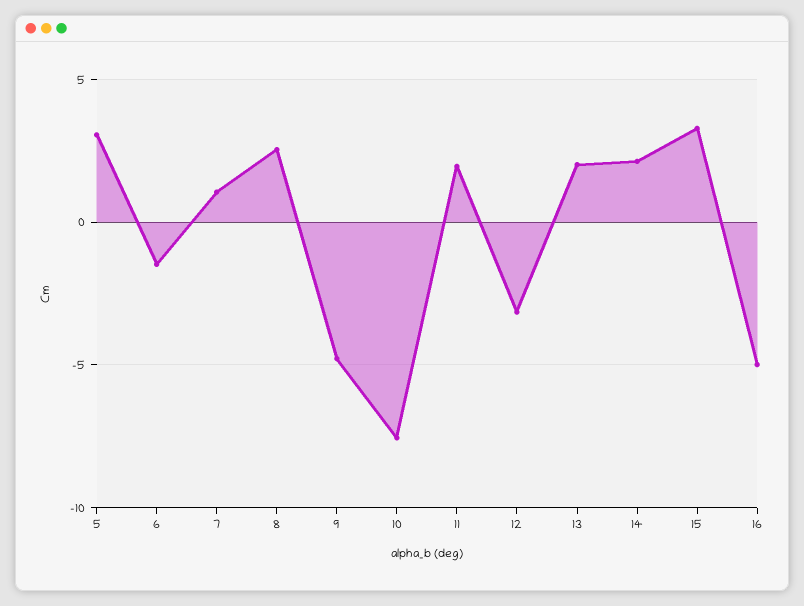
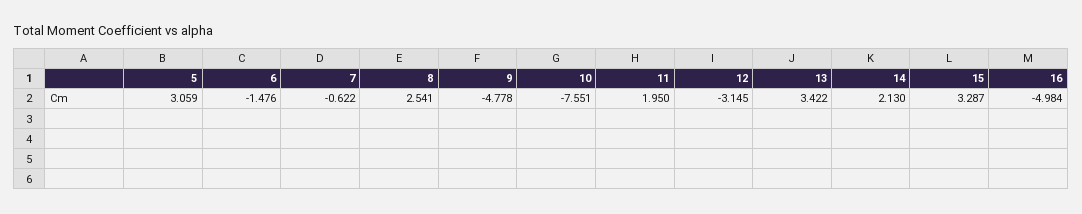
7: 1 -> -0.622
13: 2 -> 3.422

